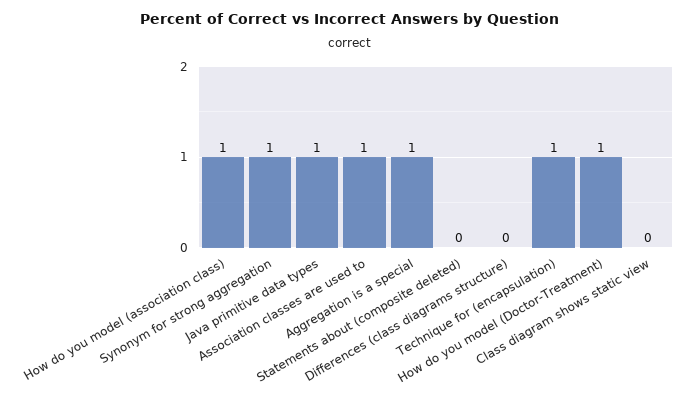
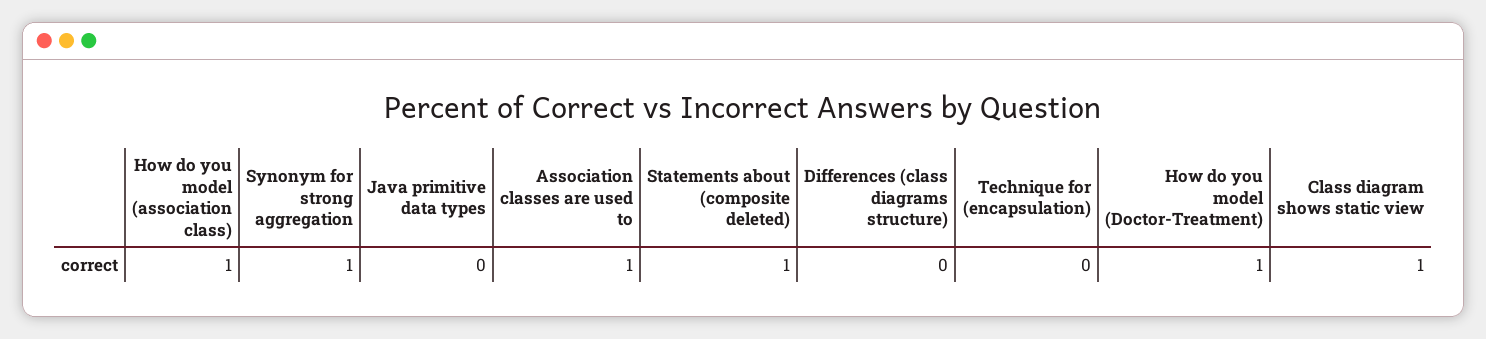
Java primitive data types: 1 -> 0
Aggregation is a special: 1 -> none
Statements about (composite deleted): 0 -> 1
Technique for (encapsulation): 1 -> 0
Class diagram shows static view: 0 -> 1

